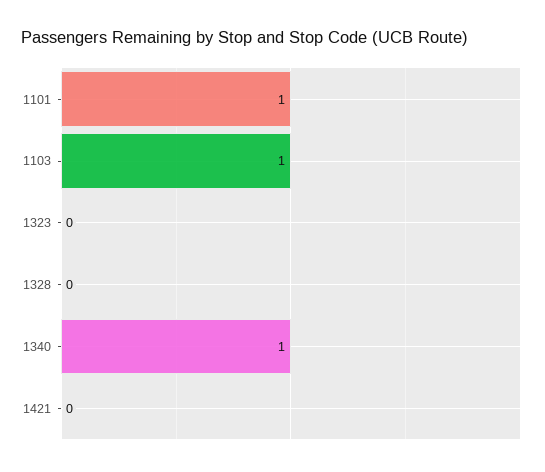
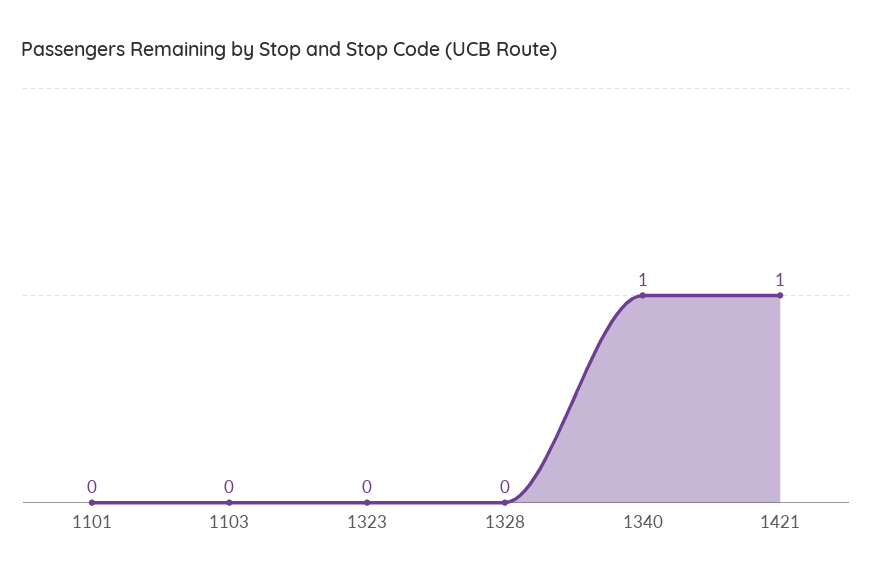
1101: 1 -> 0
1103: 1 -> 0
1421: 0 -> 1

